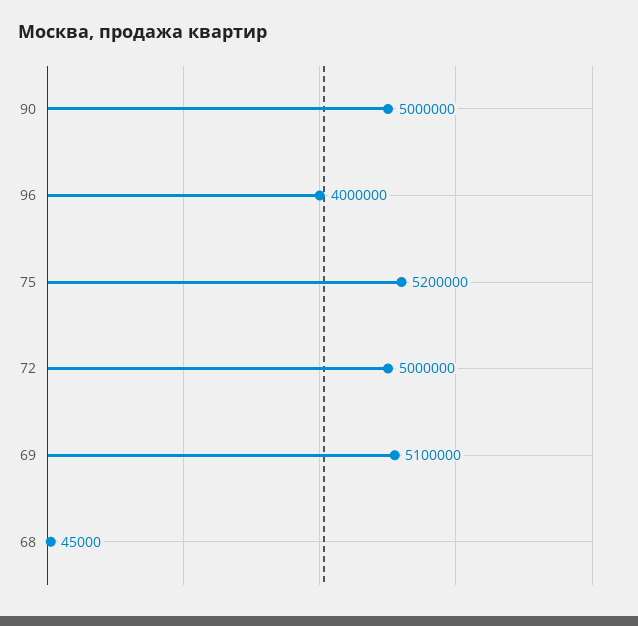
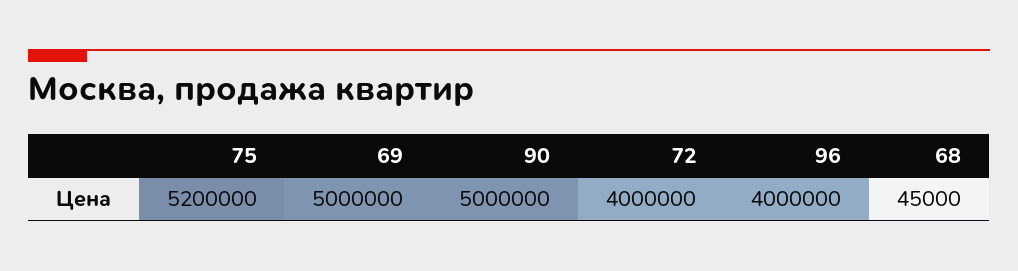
72: 5000000 -> 4000000
69: 5100000 -> 5000000

